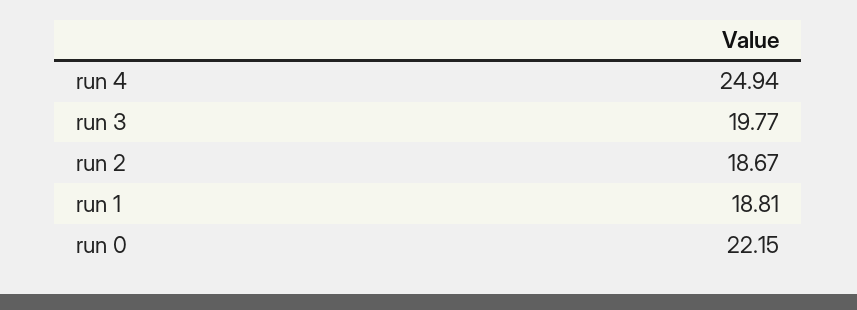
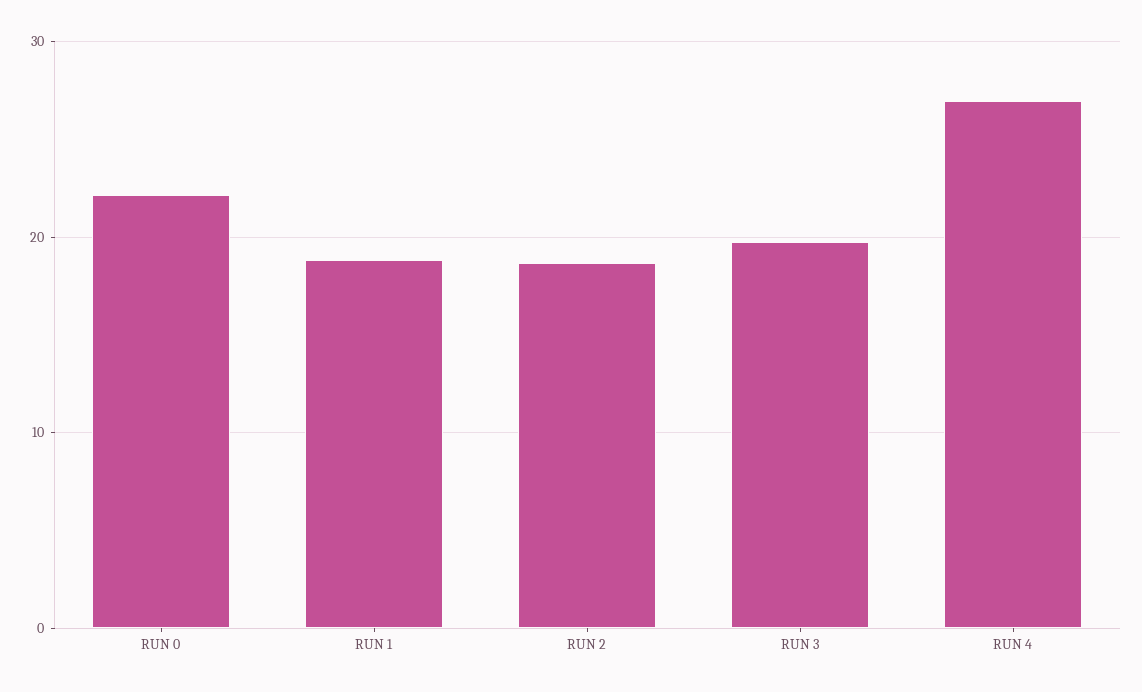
run 4: 24.94 -> 27

